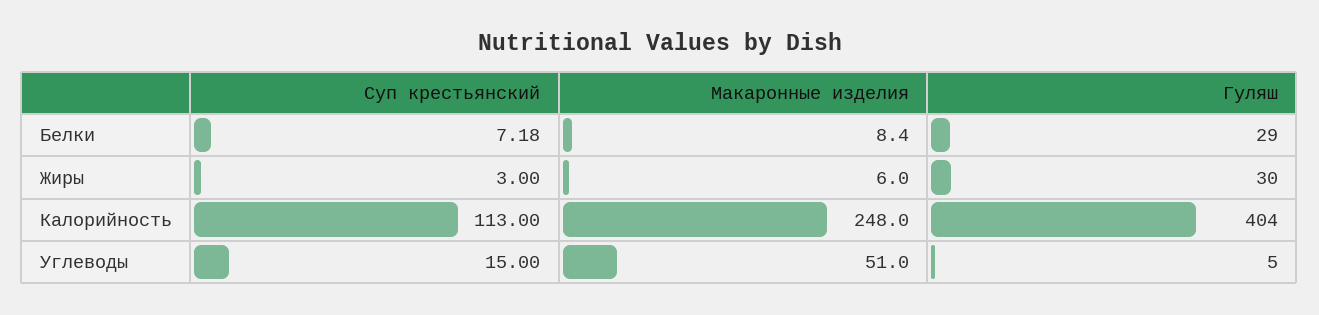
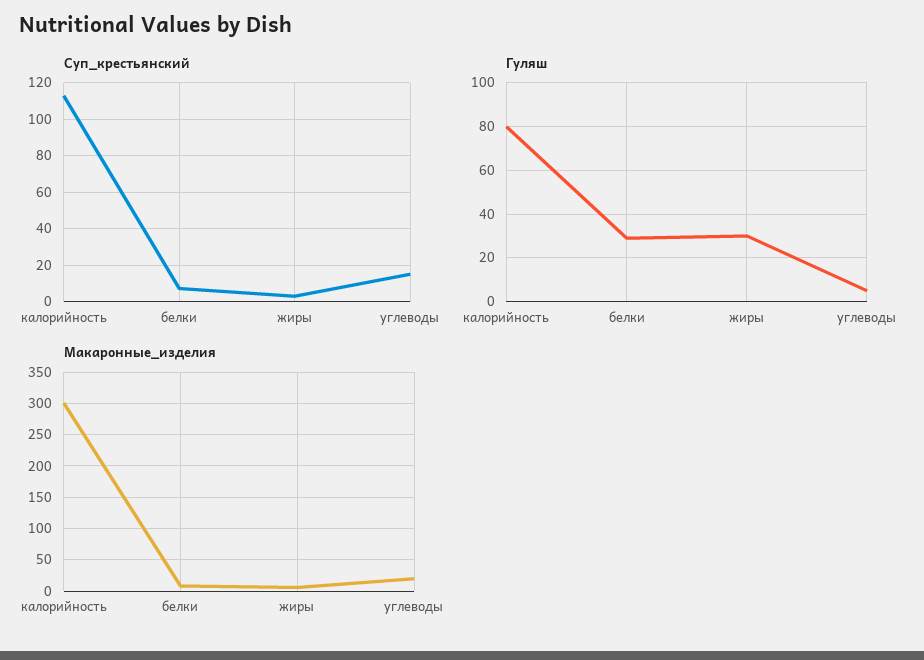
Макаронные изделия, Калорийность: 248 -> 300
Гуляш, Калорийность: 404 -> 80
Макаронные изделия, Углеводы: 51 -> 20

